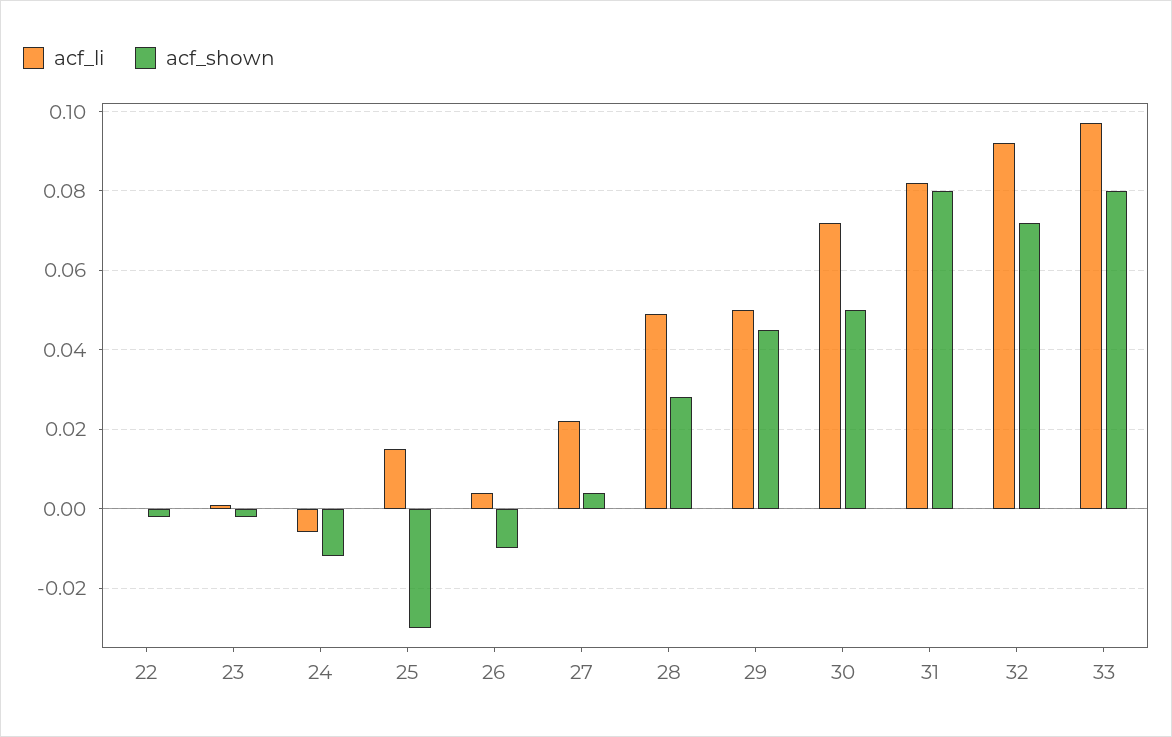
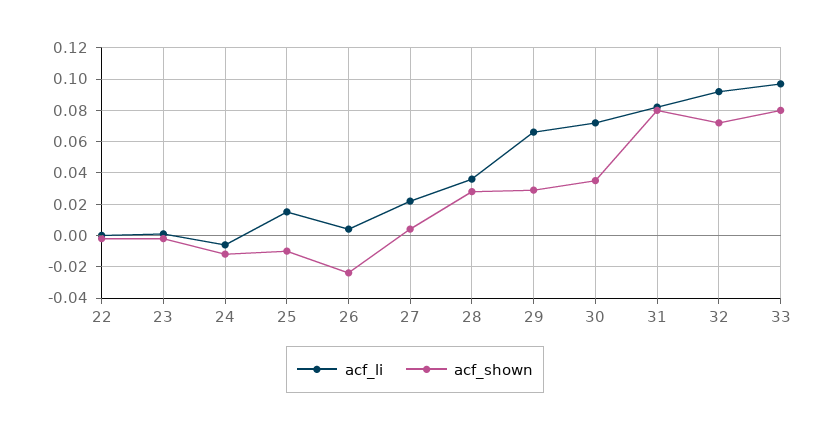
acf_shown, 25: -0.03 -> -0.01
acf_shown, 26: -0.01 -> -0.025
acf_li, 28: 0.05 -> 0.035
acf_li, 29: 0.05 -> 0.065
acf_shown, 29: 0.045 -> 0.03
acf_shown, 30: 0.05 -> 0.035

